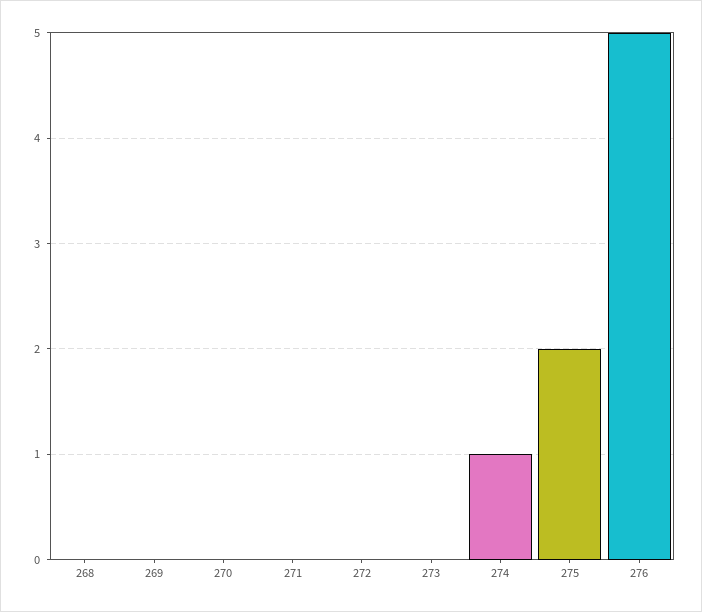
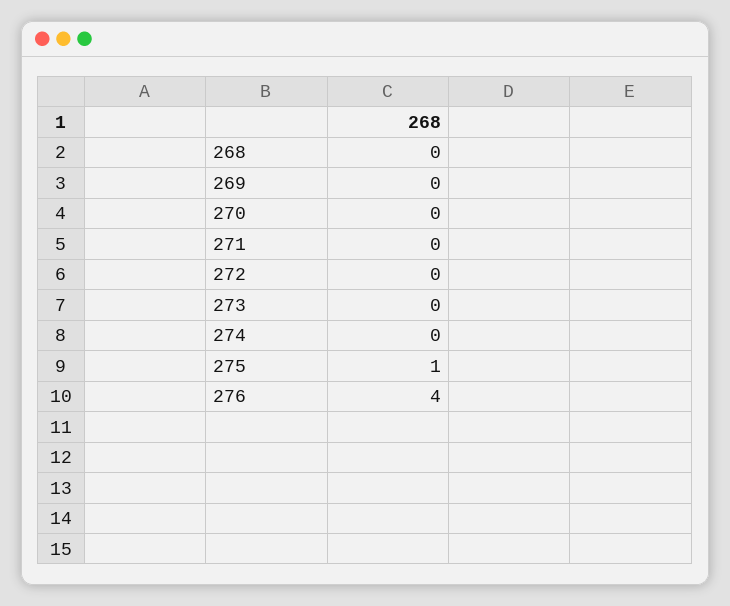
274: 1 -> 0
275: 2 -> 1
276: 5 -> 4

